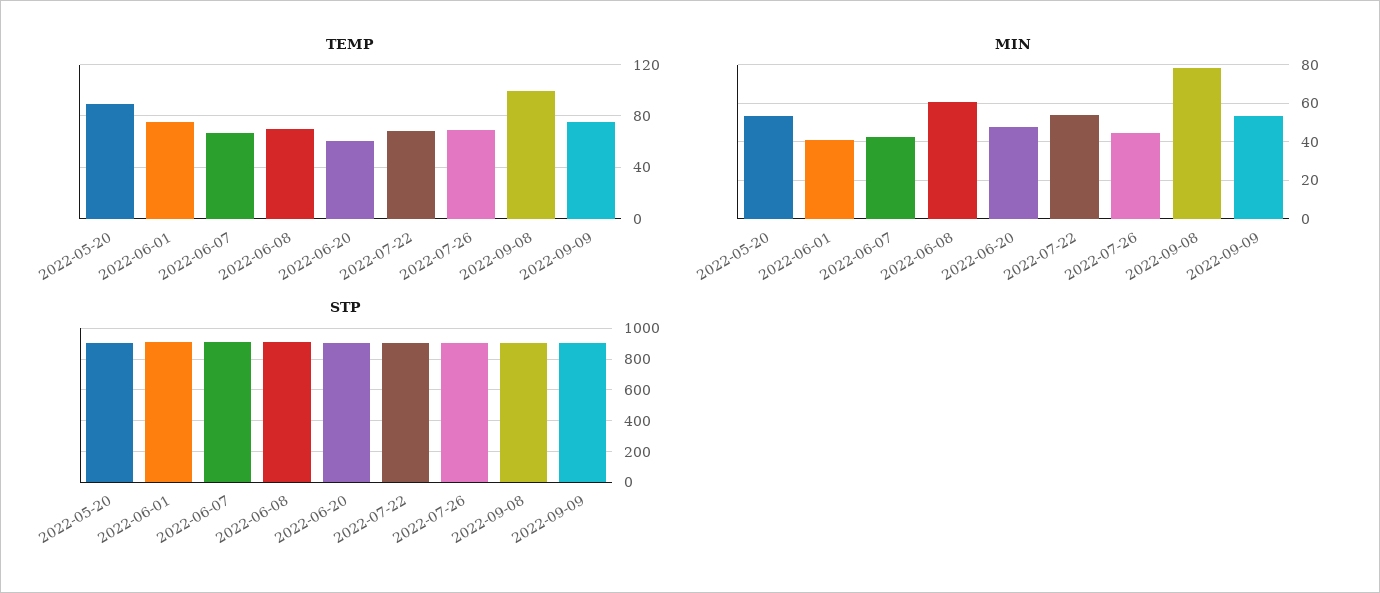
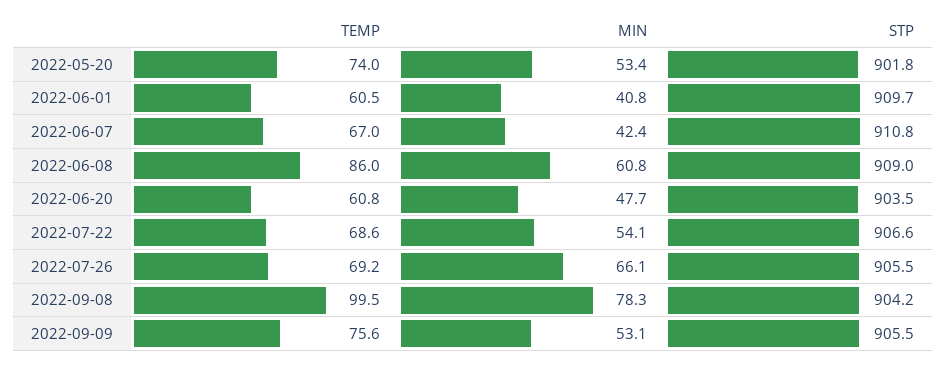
TEMP, 2022-05-20: 90 -> 74
TEMP, 2022-06-01: 75 -> 60.5
TEMP, 2022-06-08: 70 -> 86
MIN, 2022-07-26: 45 -> 66.1

